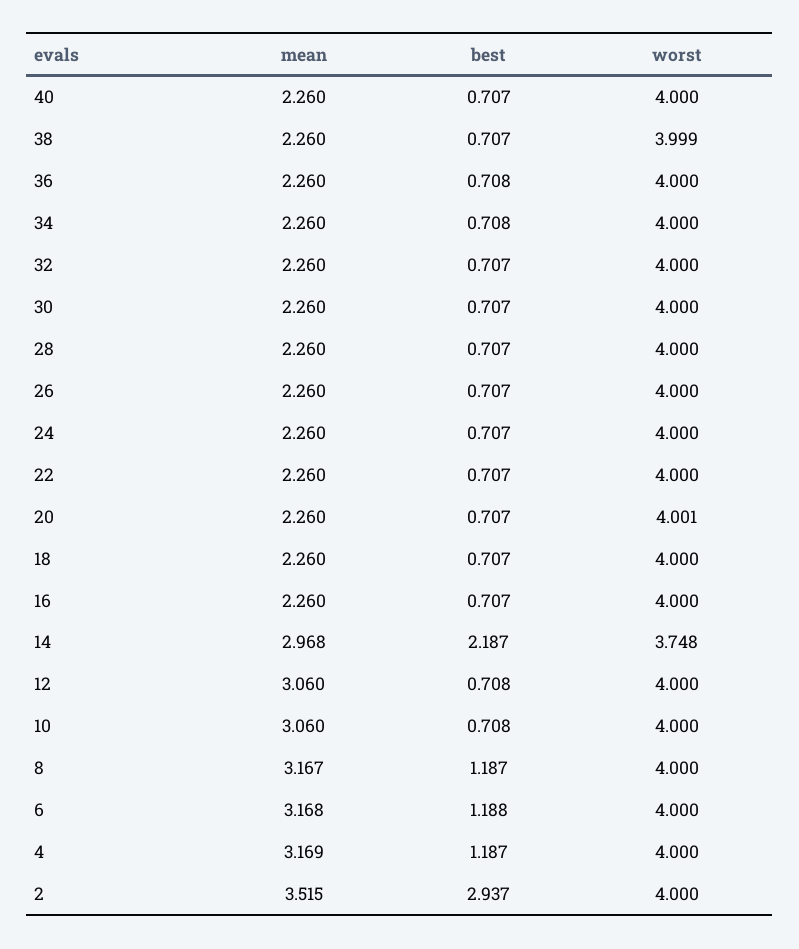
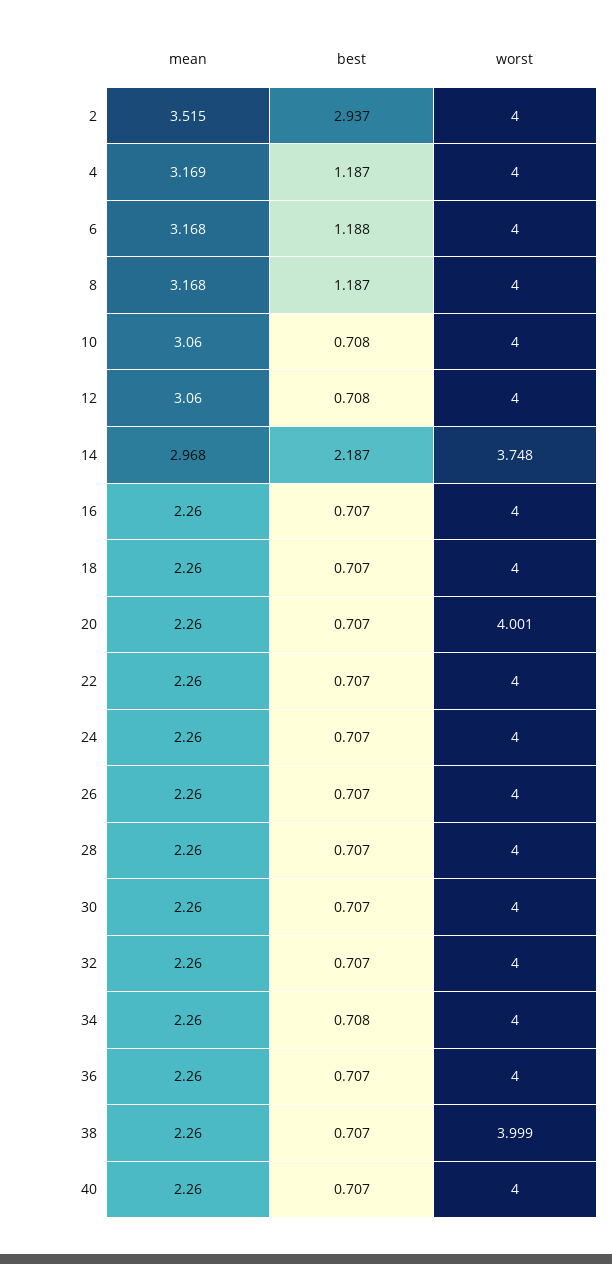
best, 36: 0.708 -> 0.707
mean, 8: 3.167 -> 3.168

